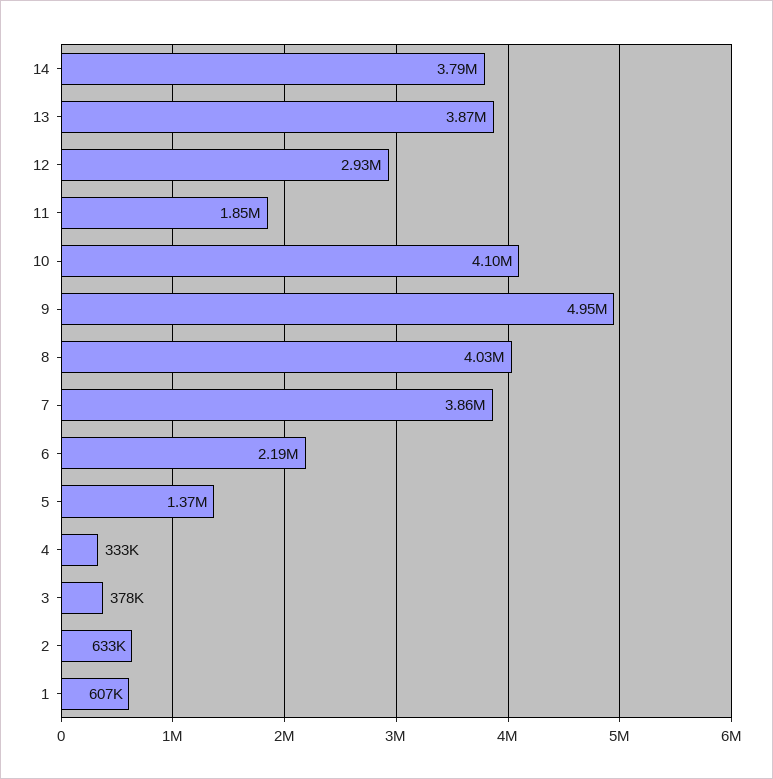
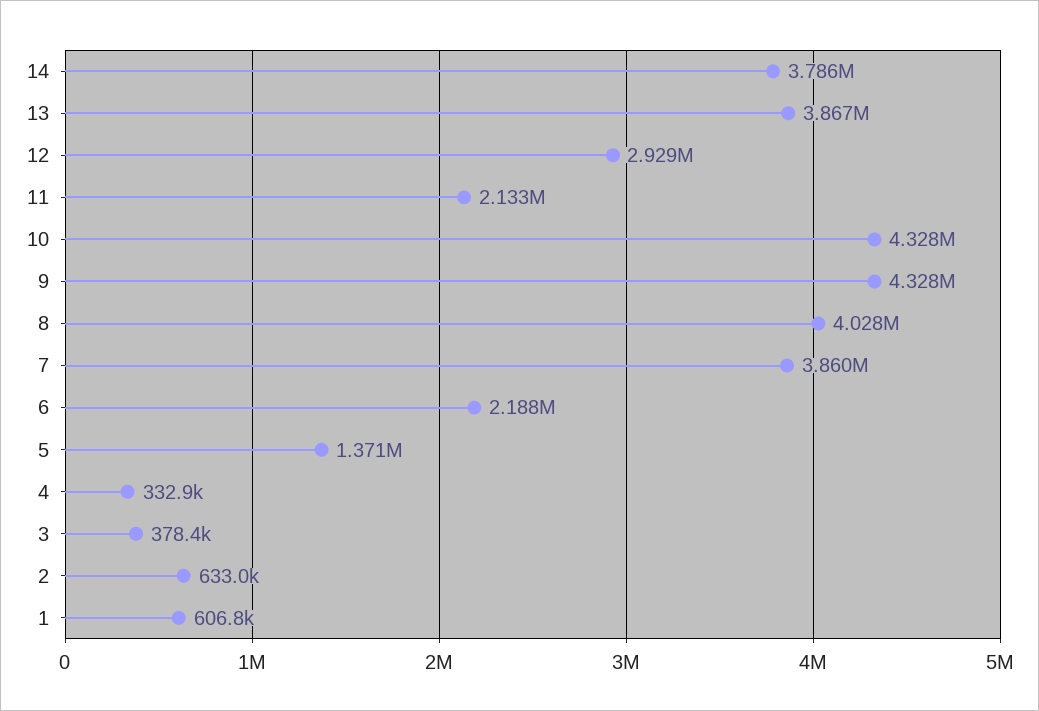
11: 1850000 -> 2133000
10: 4100000 -> 4328000
9: 4950000 -> 4328000

